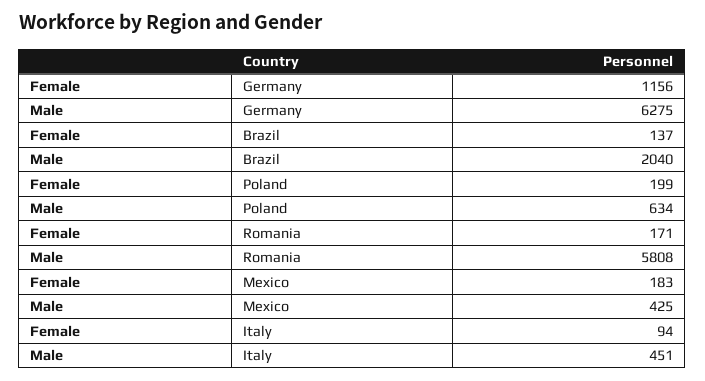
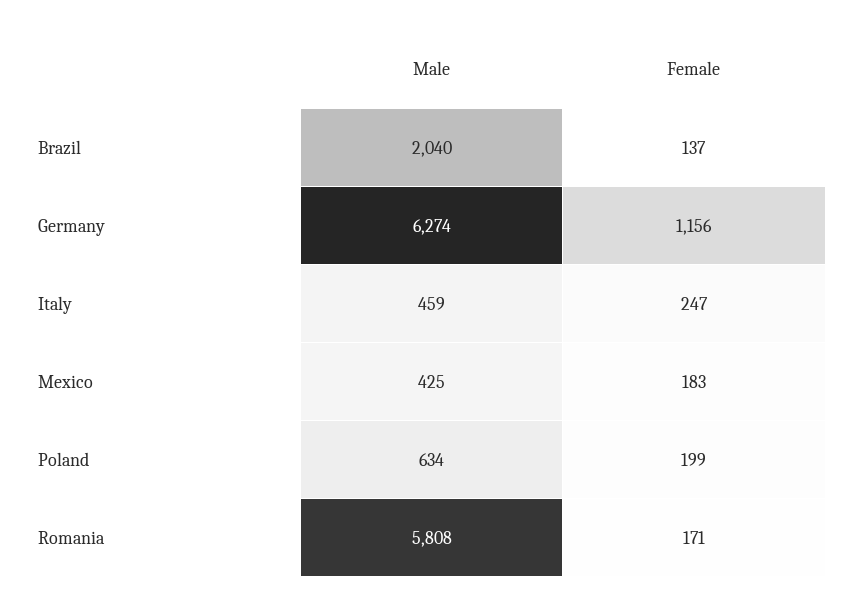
Male, Germany: 6275 -> 6274
Female, Italy: 94 -> 247
Male, Italy: 451 -> 459

